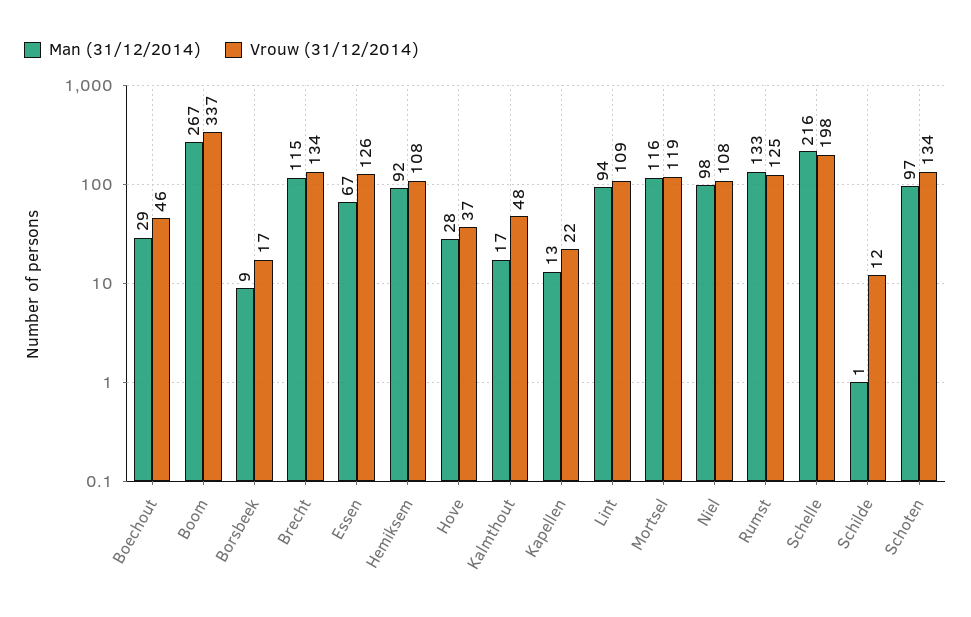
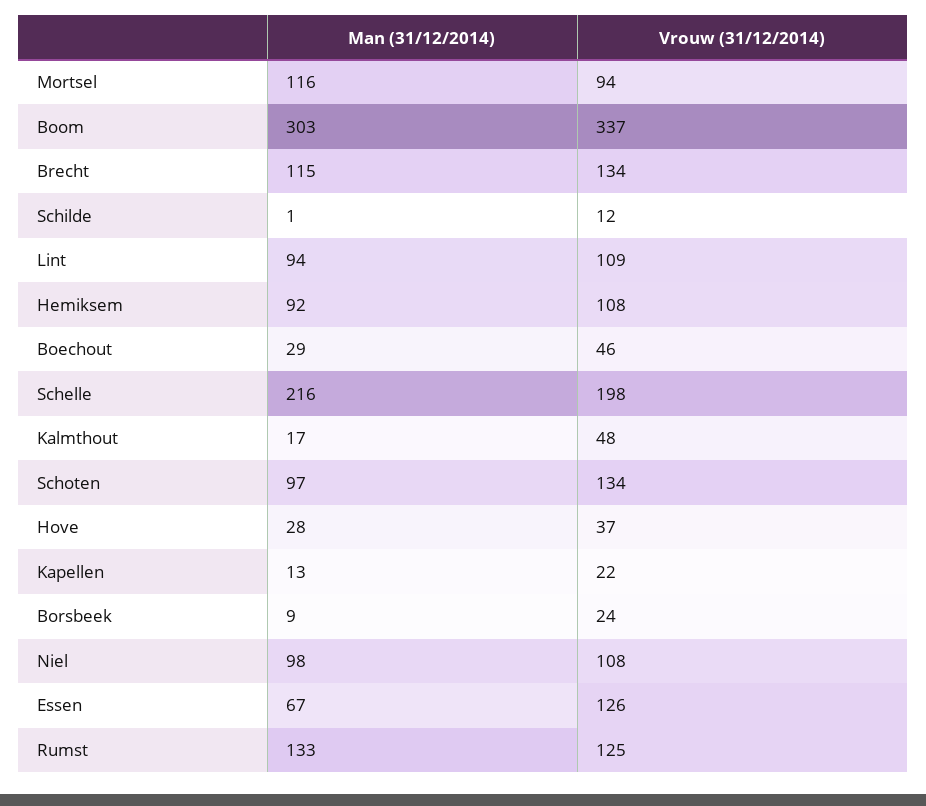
Man (31/12/2014), Boom: 267 -> 303
Vrouw (31/12/2014), Borsbeek: 17 -> 24
Vrouw (31/12/2014), Mortsel: 119 -> 94

